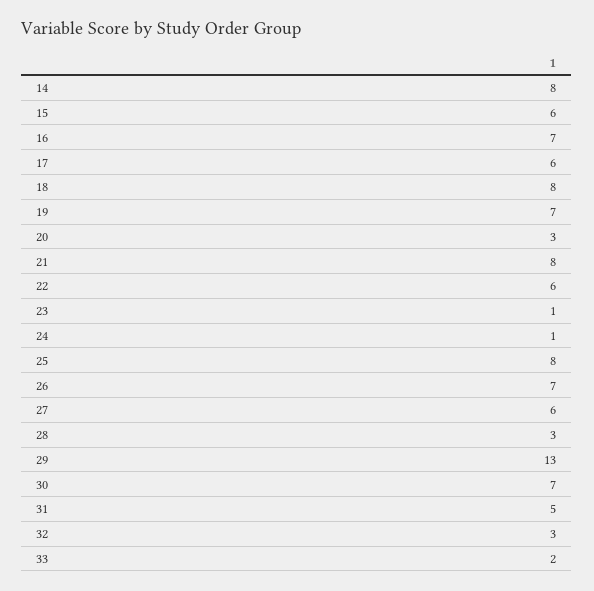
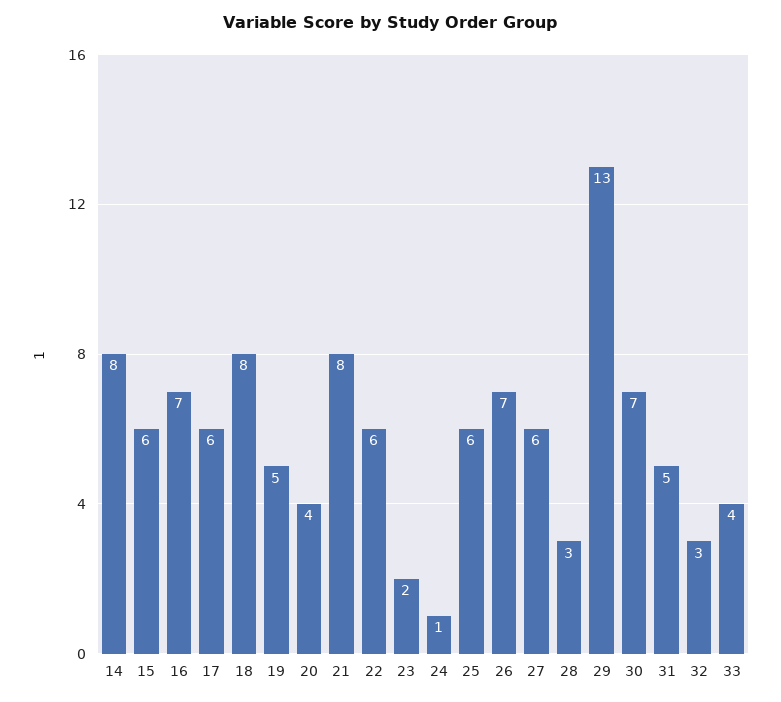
19: 7 -> 5
20: 3 -> 4
23: 1 -> 2
25: 8 -> 6
33: 2 -> 4

